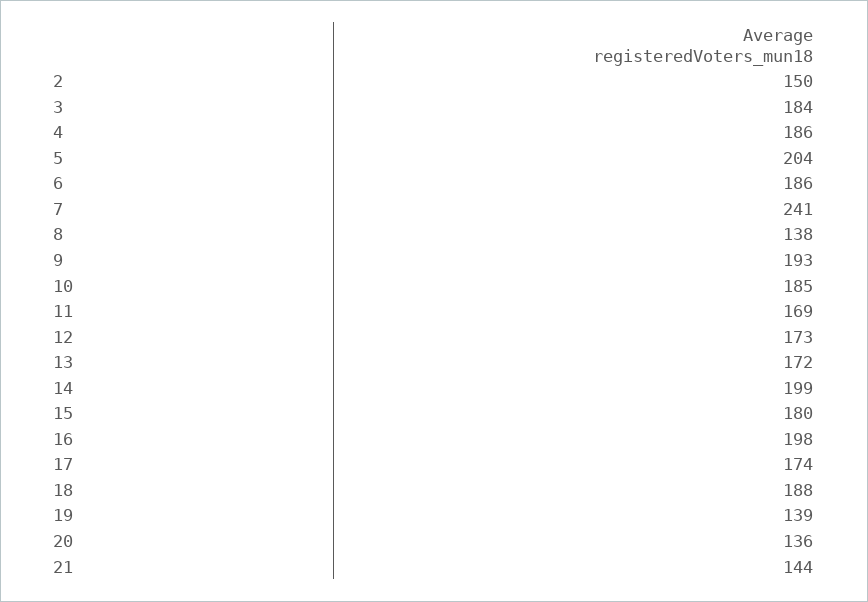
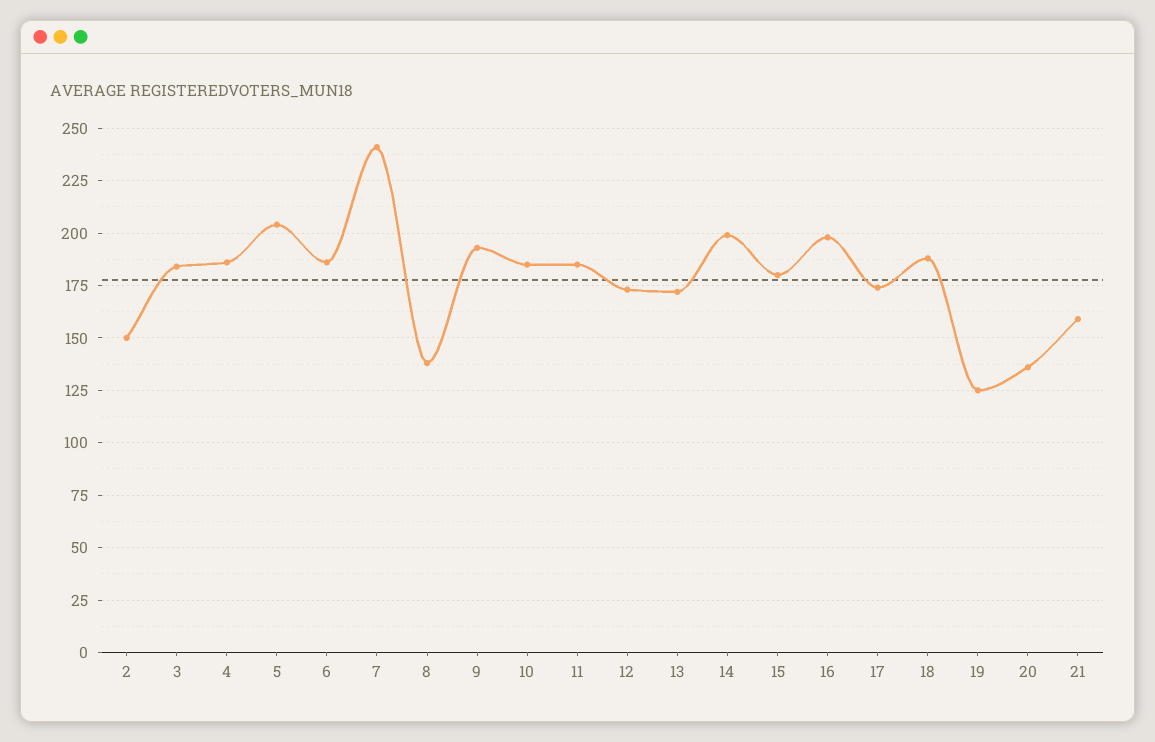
11: 169 -> 185
19: 139 -> 125
21: 144 -> 160

